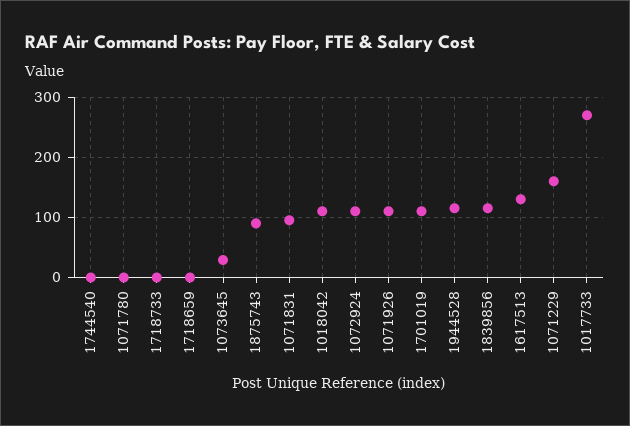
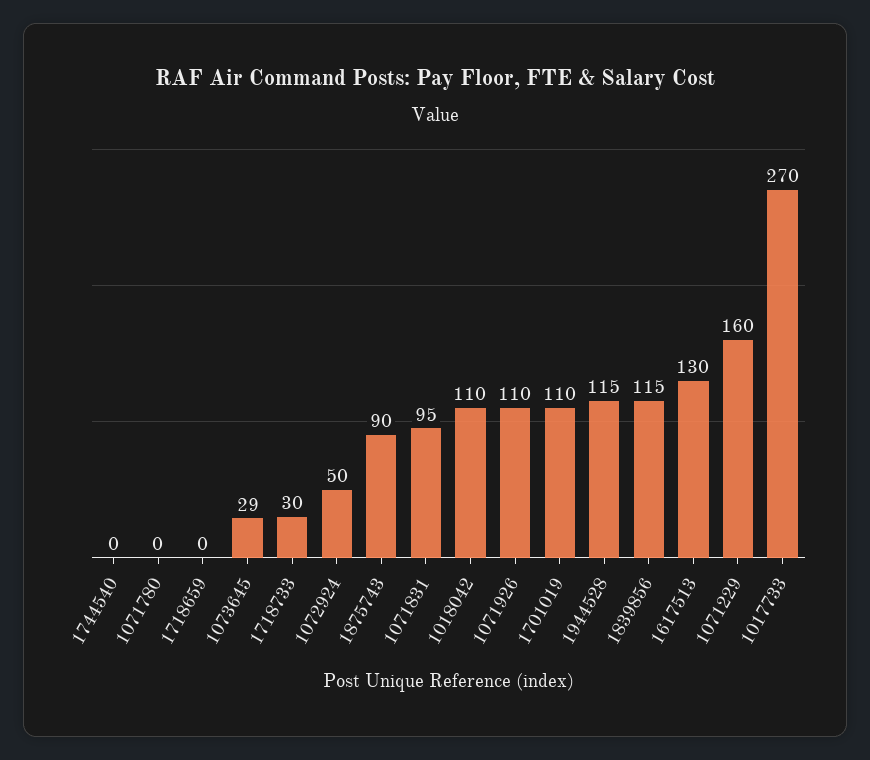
1718733: 0 -> 30
1072924: 110 -> 50

